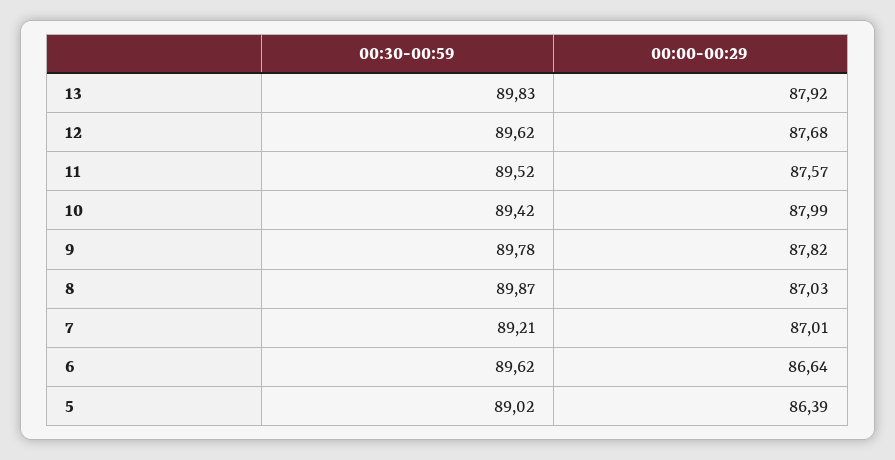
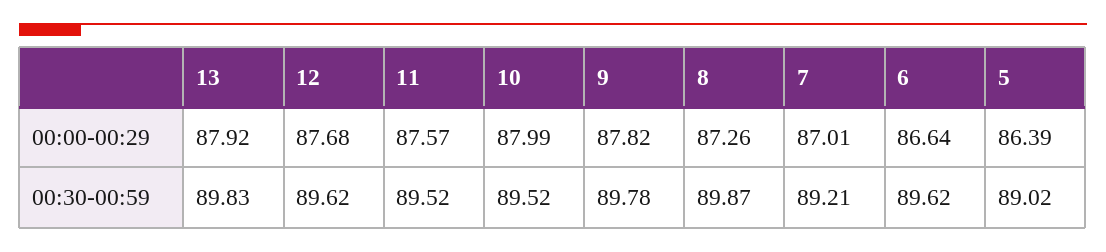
00:30-00:59, 10: 89.42 -> 89.52
00:00-00:29, 8: 87.03 -> 87.26

